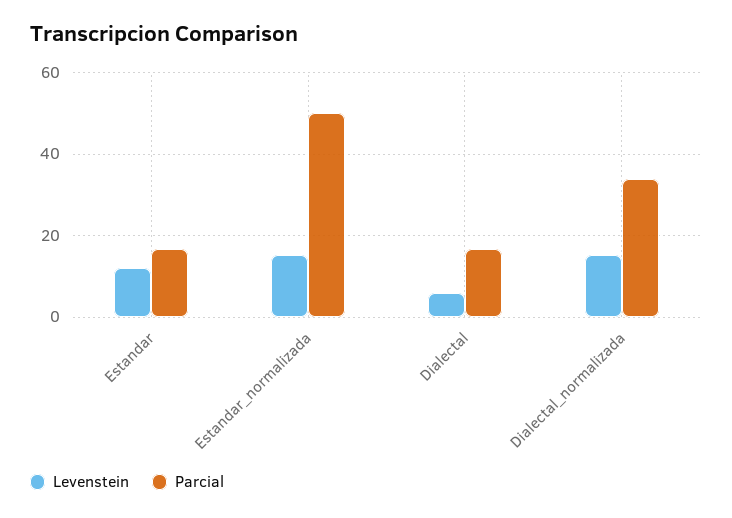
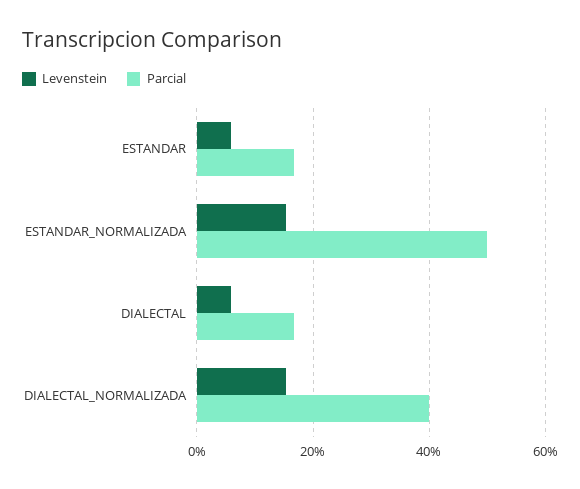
Levenstein, Estandar: 12 -> 6
Parcial, Dialectal_normalizada: 34 -> 40

